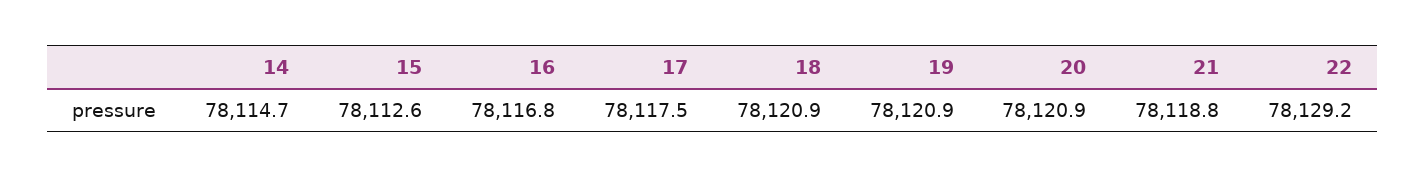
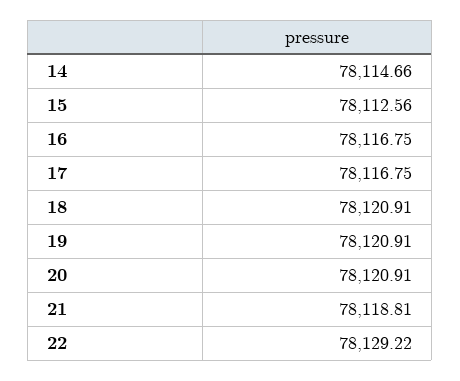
17: 78117.5 -> 78116.75

